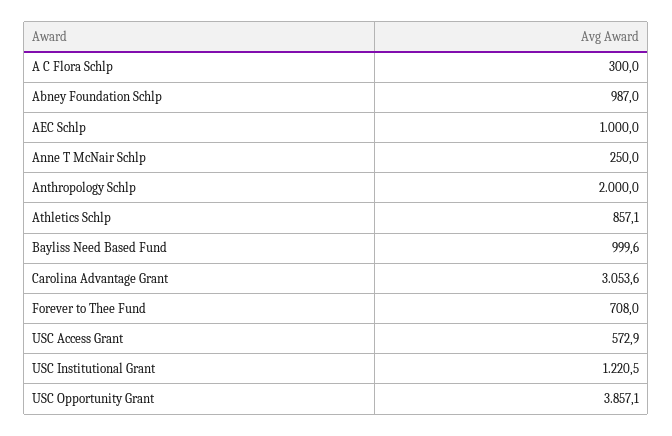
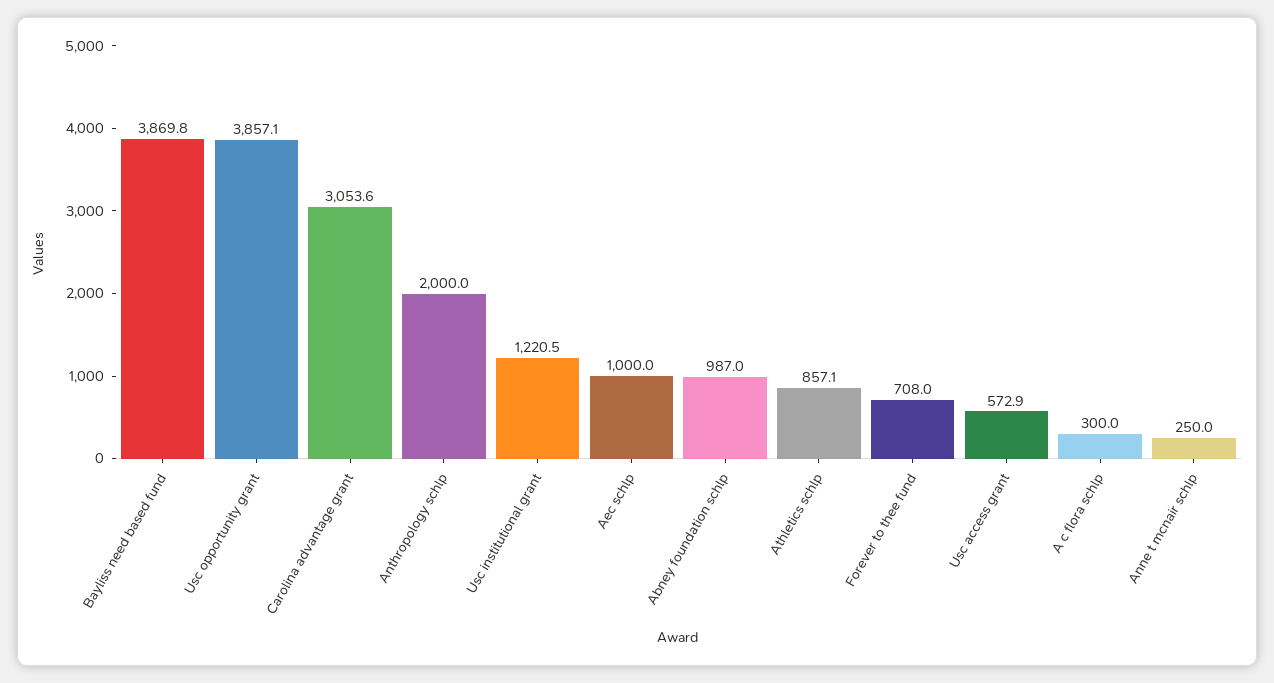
Bayliss Need Based Fund: 999.6 -> 3869.8

